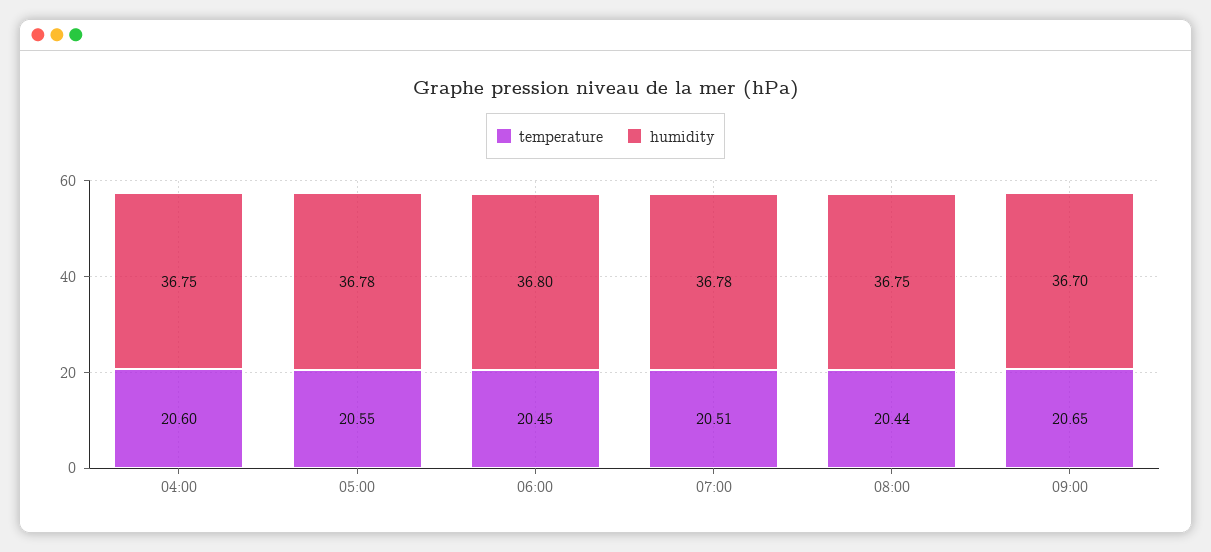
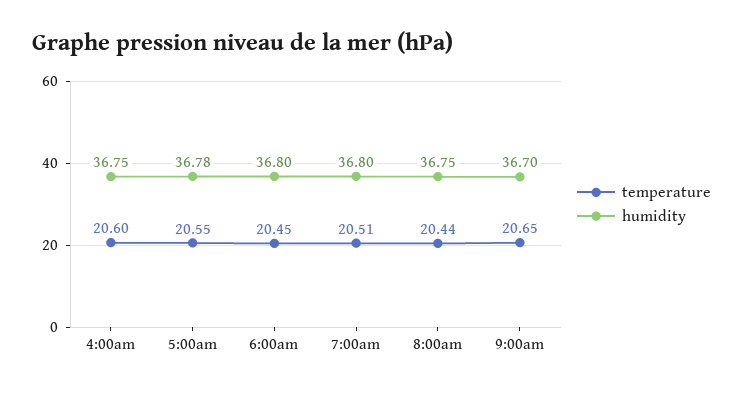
humidity, 07:00: 36.78 -> 36.8

